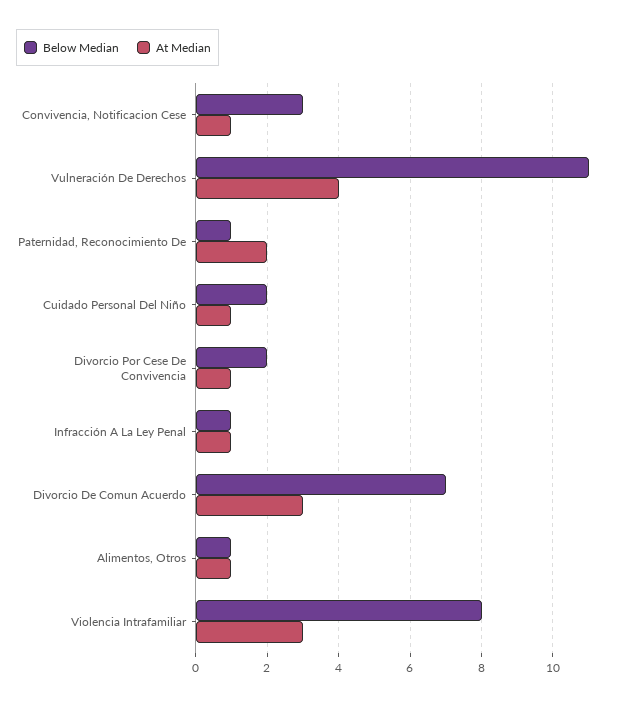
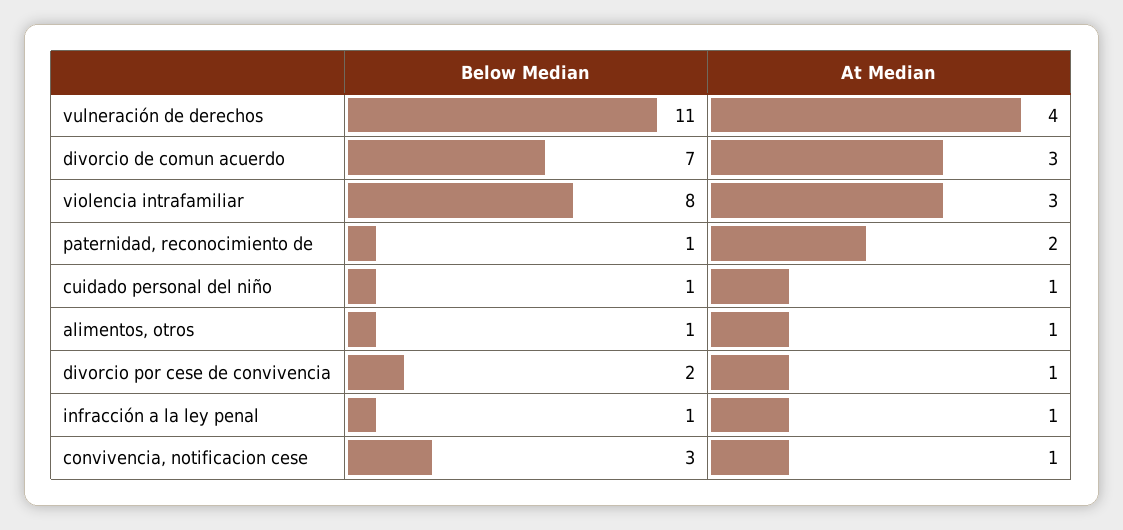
Below Median, Cuidado Personal Del Niño: 2 -> 1

